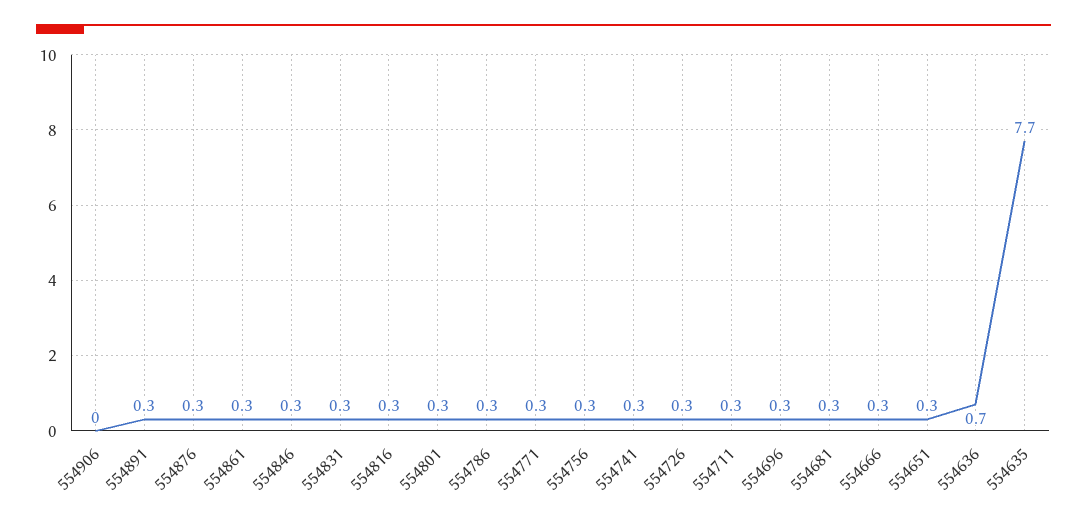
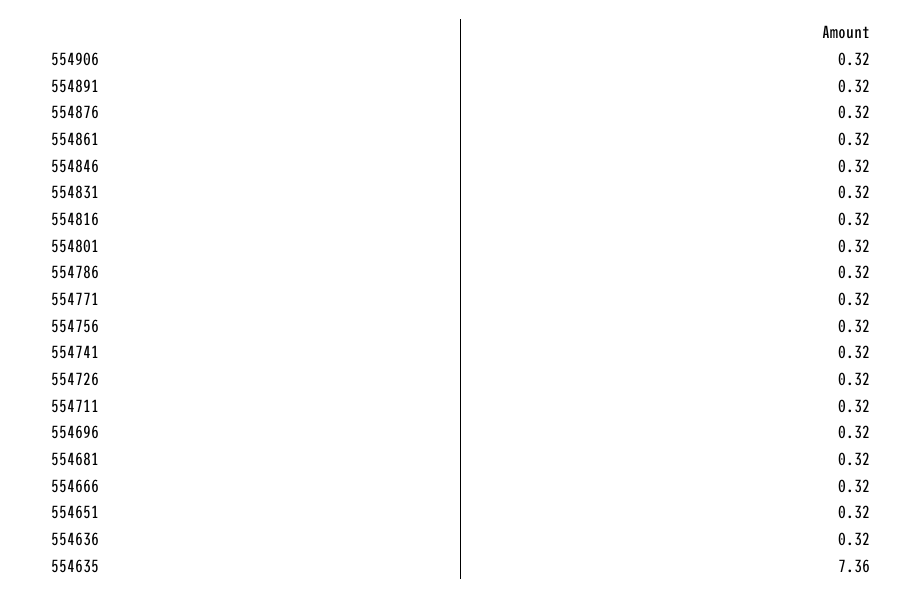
554906: 0 -> 0.32
554636: 0.7 -> 0.32
554635: 7.7 -> 7.36

